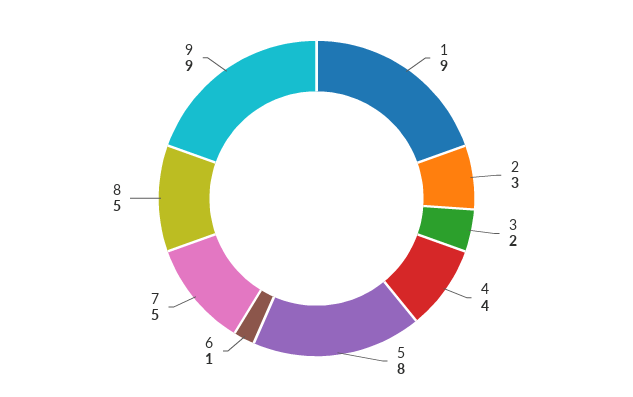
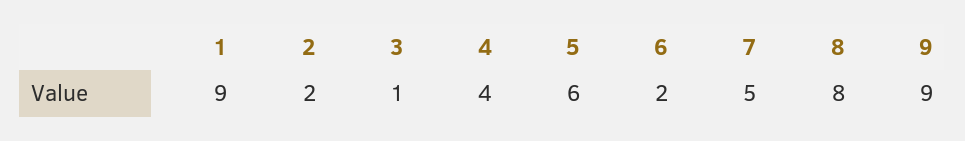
2: 3 -> 2
3: 2 -> 1
5: 8 -> 6
6: 1 -> 2
8: 5 -> 8

